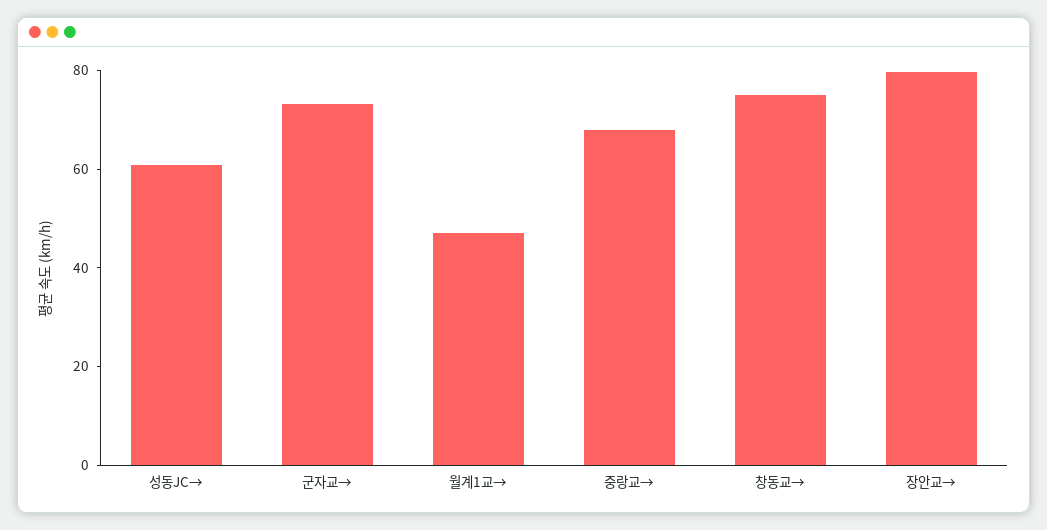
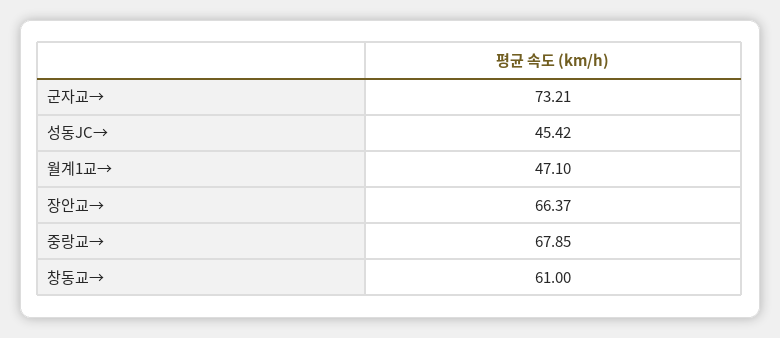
성동JC→: 60 -> 45.42
창동교→: 75 -> 61
장안교→: 80 -> 66.37

